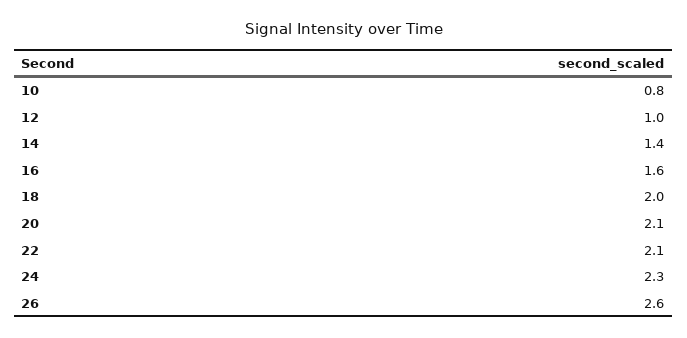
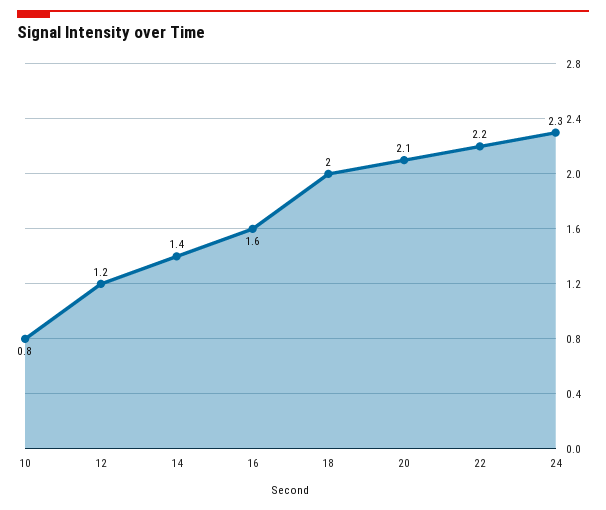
12: 1 -> 1.2
22: 2.1 -> 2.2
26: 2.6 -> none

